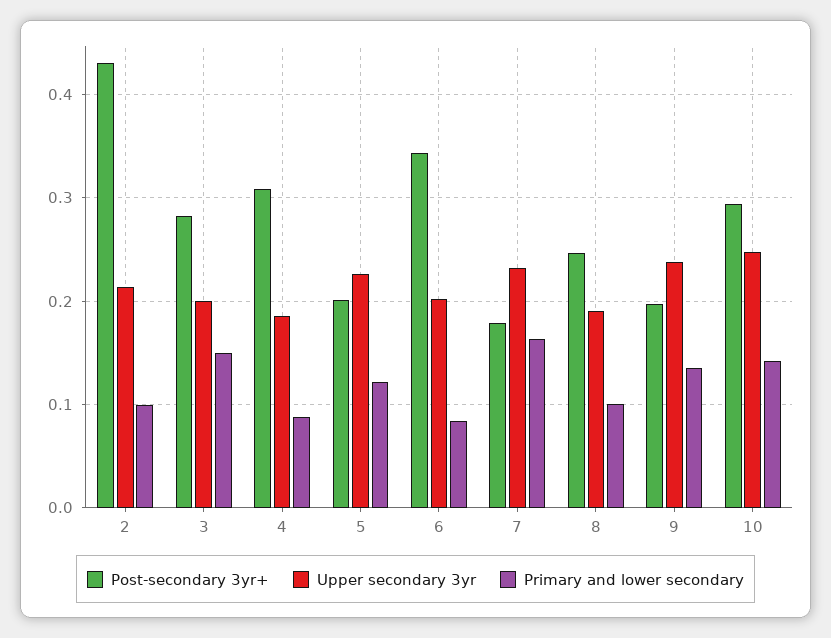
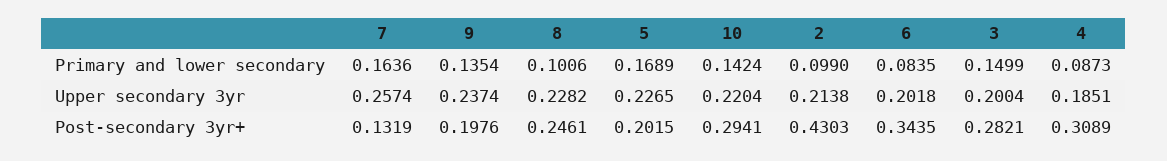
Primary and lower secondary, 5: 0.12 -> 0.1689
Post-secondary 3yr+, 7: 0.18 -> 0.1319
Upper secondary 3yr, 7: 0.23 -> 0.2574
Upper secondary 3yr, 8: 0.19 -> 0.2282
Upper secondary 3yr, 10: 0.25 -> 0.2204

